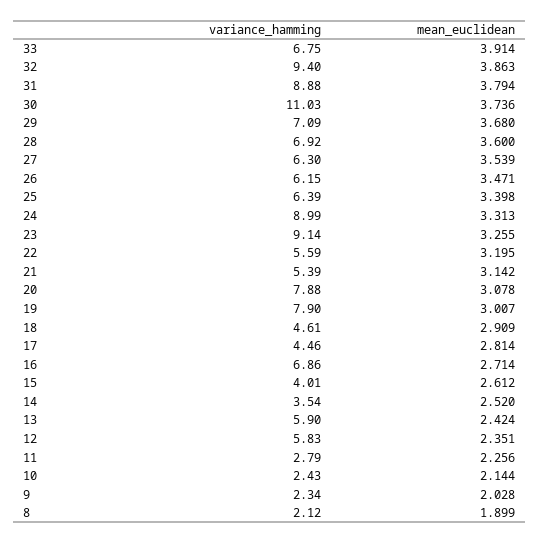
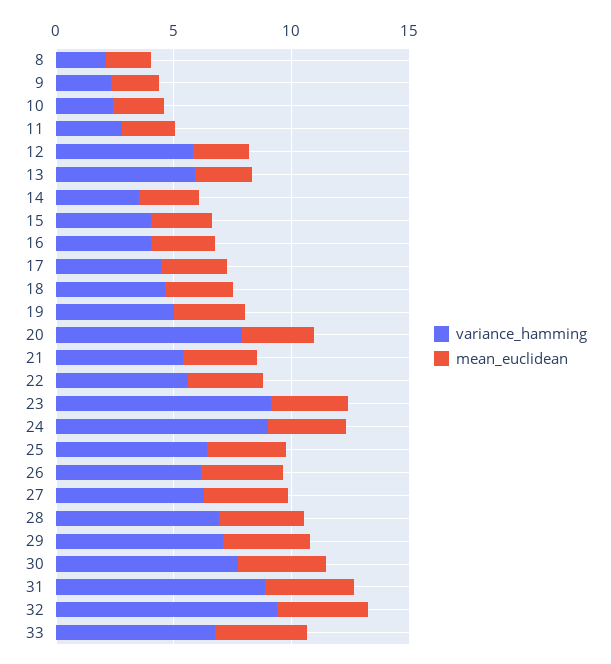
variance_hamming, 30: 11.03 -> 8
variance_hamming, 19: 7.9 -> 5
variance_hamming, 16: 6.86 -> 4

